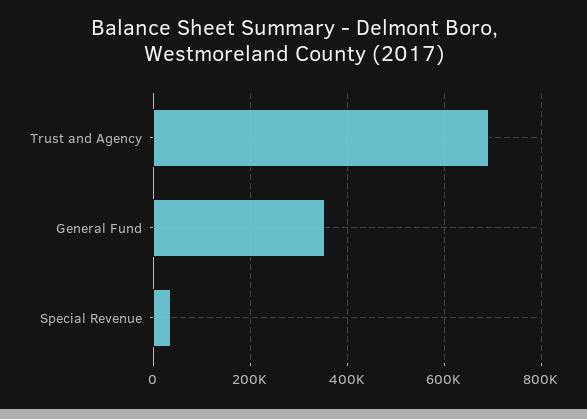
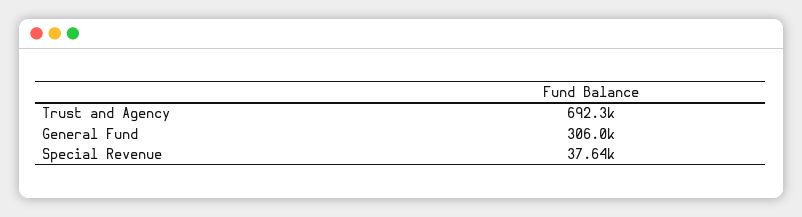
General Fund: 360000 -> 306000

